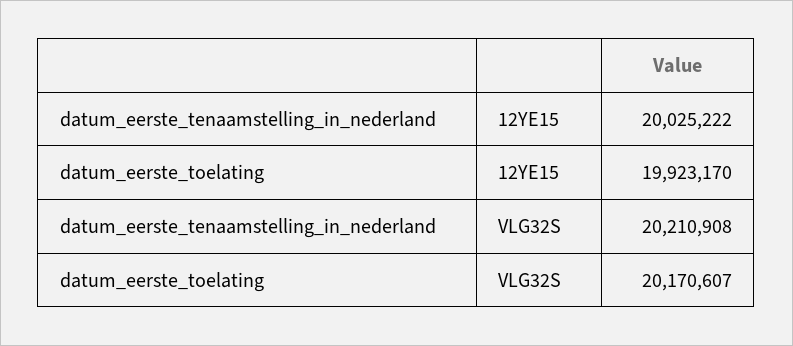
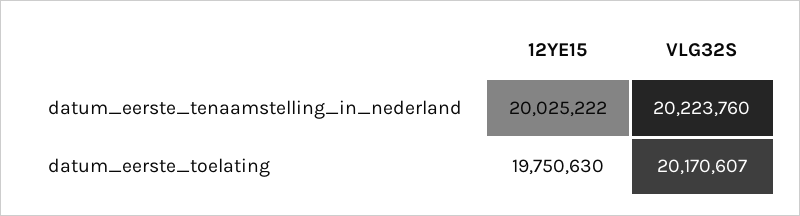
datum_eerste_toelating, 12YE15: 19923170 -> 19750630
datum_eerste_tenaamstelling_in_nederland, VLG32S: 20210908 -> 20223760

